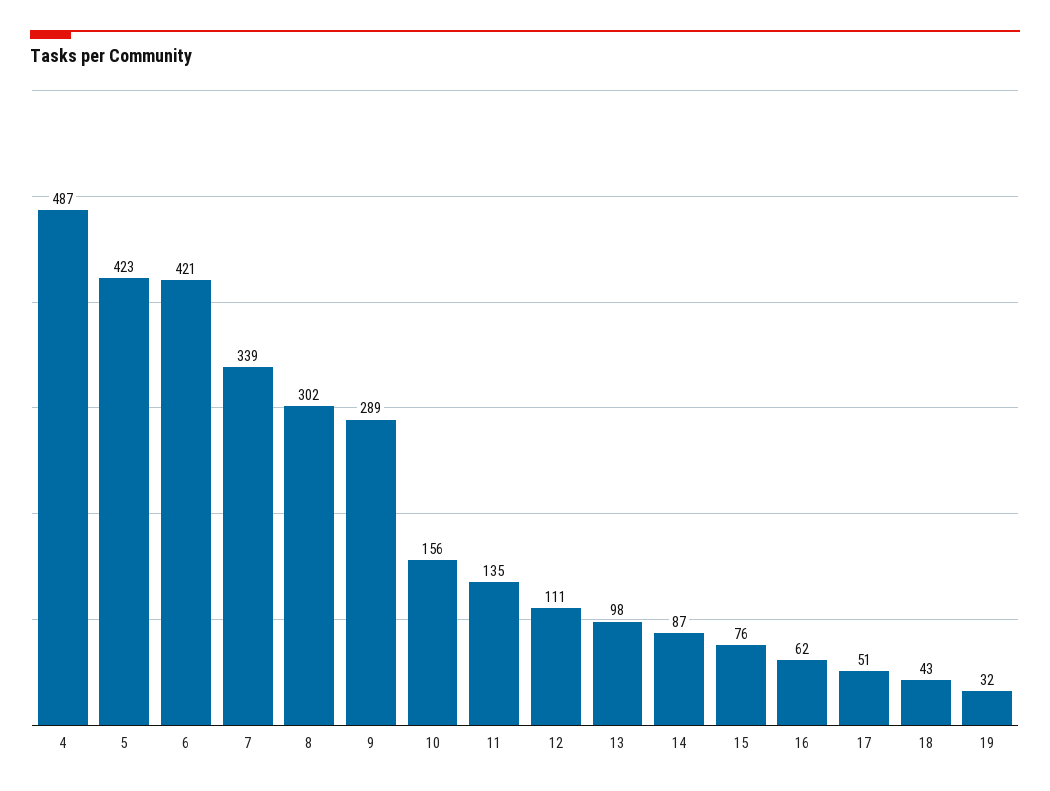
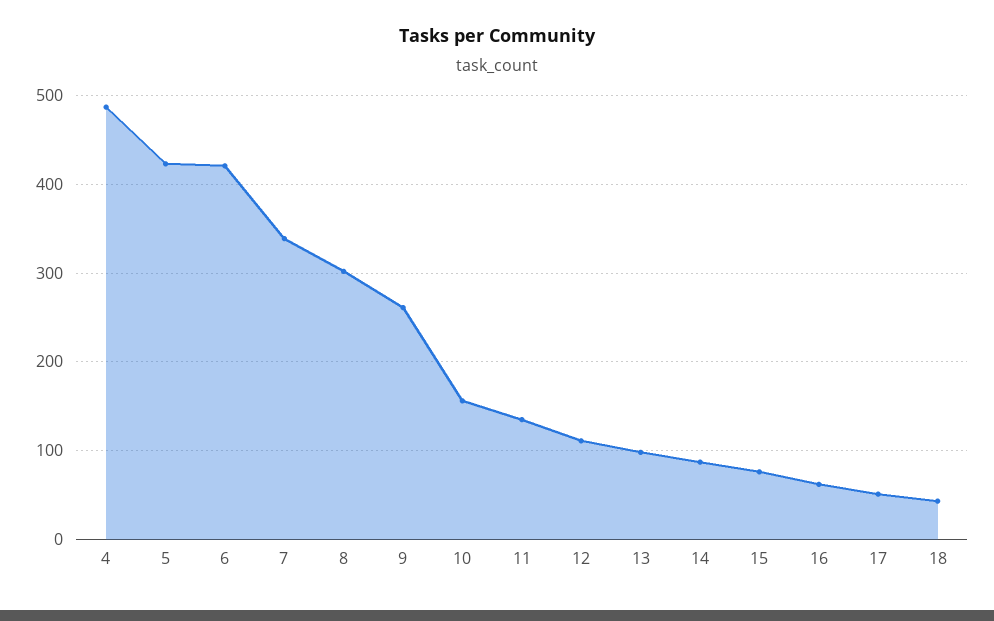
9: 289 -> 260
19: 32 -> none

